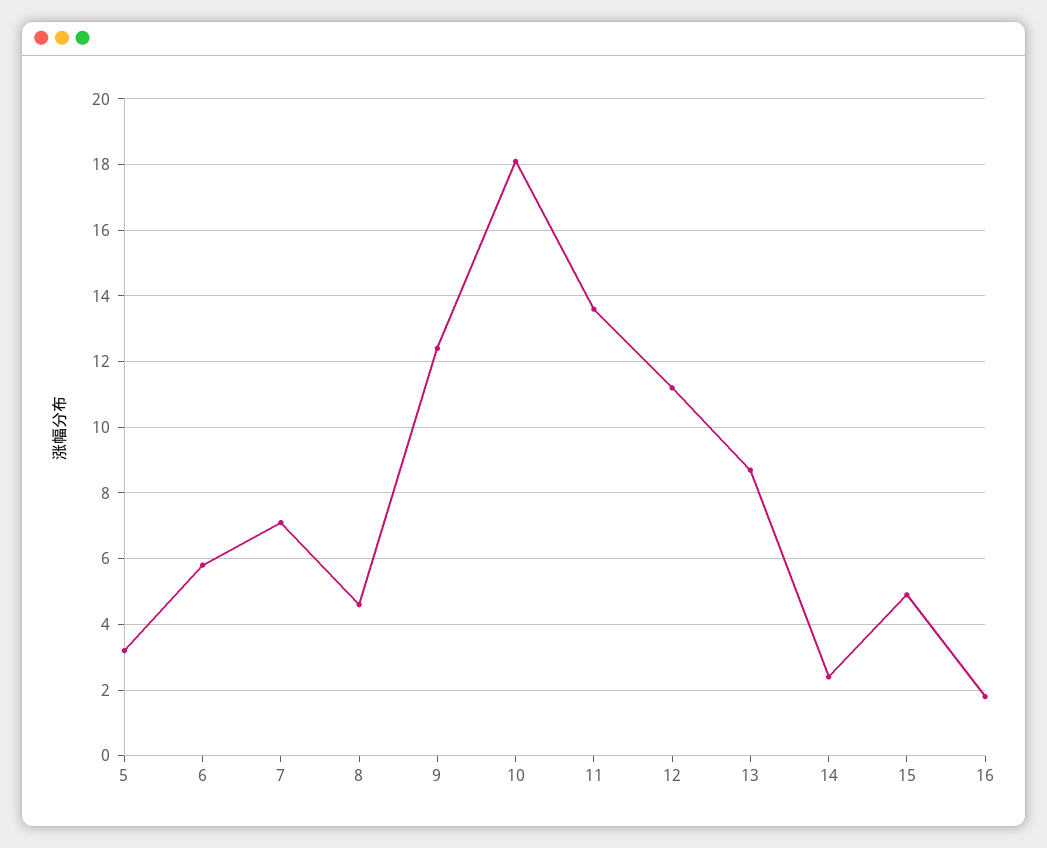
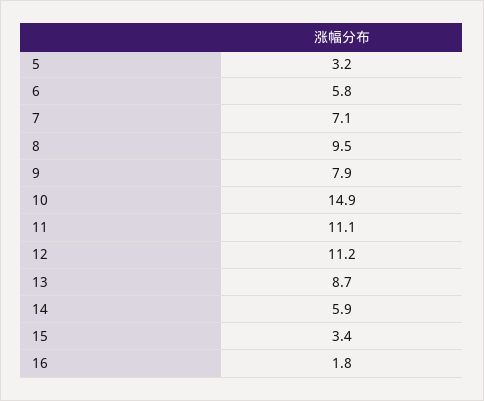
8: 4.5 -> 9.5
9: 12.5 -> 7.9
10: 18 -> 14.9
11: 13.5 -> 11.1
14: 2.5 -> 5.9
15: 5 -> 3.4

